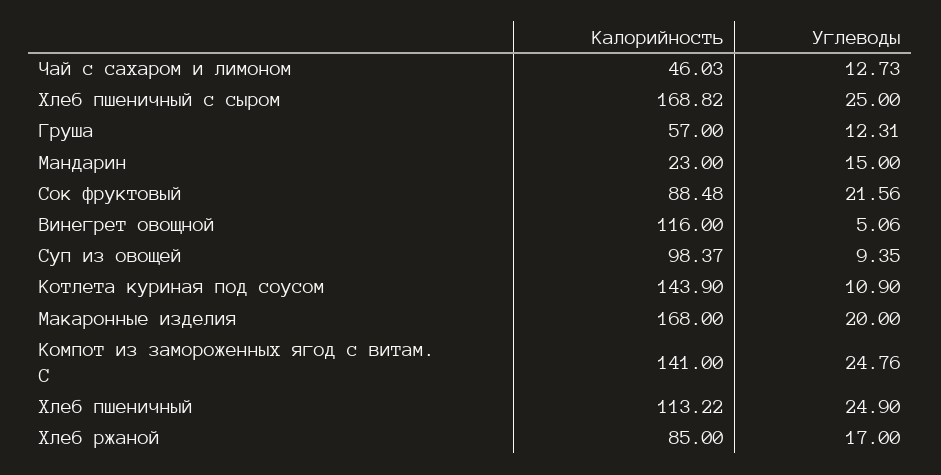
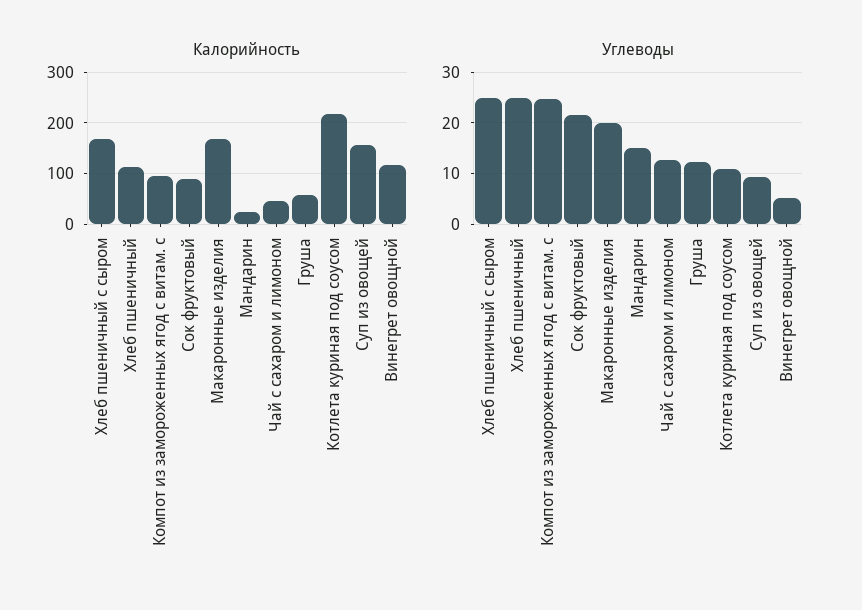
Калорийность, Суп из овощей: 98.37 -> 160
Калорийность, Котлета куриная под соусом: 143.9 -> 220
Калорийность, Компот из замороженных ягод с витам. С: 141 -> 100
Калорийность, Хлеб ржаной: 85 -> none
Углеводы, Хлеб ржаной: 17 -> none

